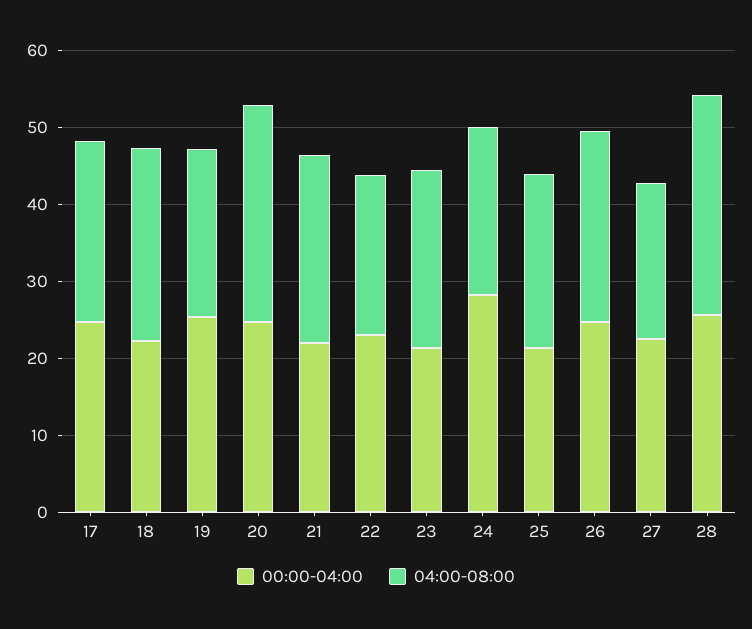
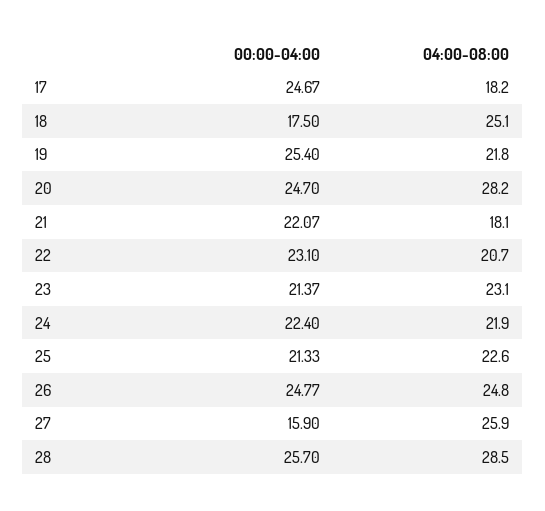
04:00-08:00, 17: 24 -> 18.2
00:00-04:00, 18: 22 -> 17.5
04:00-08:00, 21: 24 -> 18.1
00:00-04:00, 24: 28 -> 22.4
00:00-04:00, 27: 22 -> 15.9
04:00-08:00, 27: 20 -> 25.9

